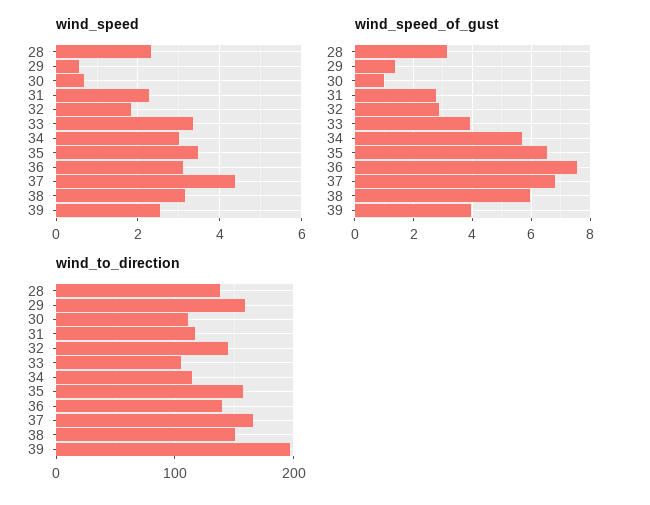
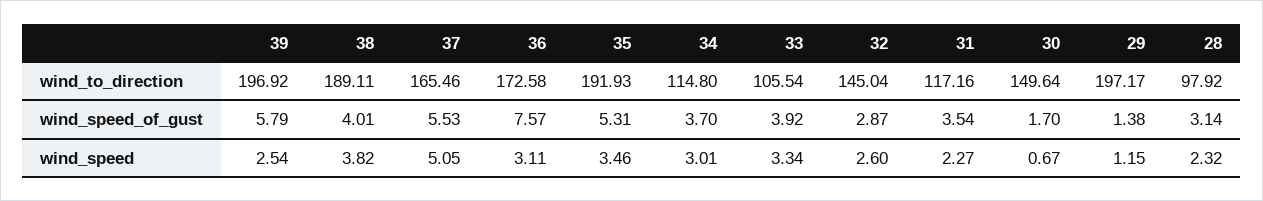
wind_speed, 29: 0.6 -> 1.15
wind_speed, 32: 1.8 -> 2.6
wind_speed, 37: 4.4 -> 5.05
wind_speed, 38: 3.2 -> 3.82
wind_speed_of_gust, 30: 1 -> 1.7
wind_speed_of_gust, 31: 2.75 -> 3.54
wind_speed_of_gust, 34: 5.75 -> 3.7
wind_speed_of_gust, 35: 6.5 -> 5.31
wind_speed_of_gust, 37: 6.75 -> 5.53
wind_speed_of_gust, 38: 6 -> 4.01
wind_speed_of_gust, 39: 4 -> 5.79
wind_to_direction, 28: 140 -> 97.92
wind_to_direction, 29: 160 -> 197.17
wind_to_direction, 30: 110 -> 149.64
wind_to_direction, 35: 160 -> 191.93
wind_to_direction, 36: 140 -> 172.58
wind_to_direction, 38: 150 -> 189.11

